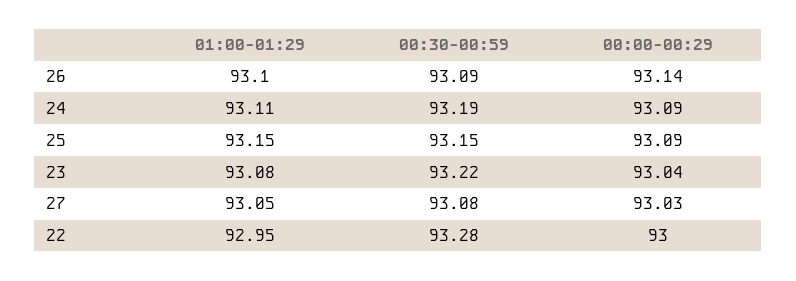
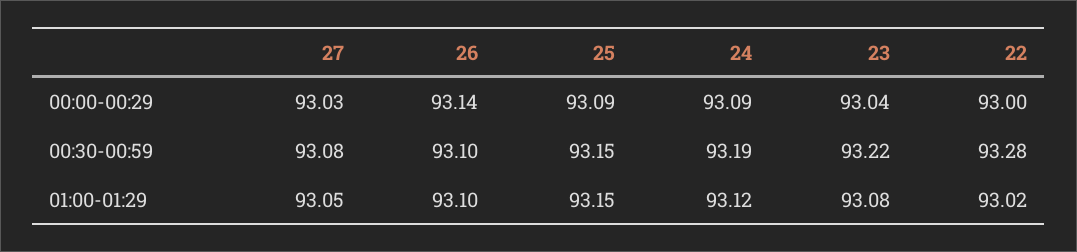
00:30-00:59, 26: 93.09 -> 93.1
01:00-01:29, 24: 93.11 -> 93.12
01:00-01:29, 22: 92.95 -> 93.02

